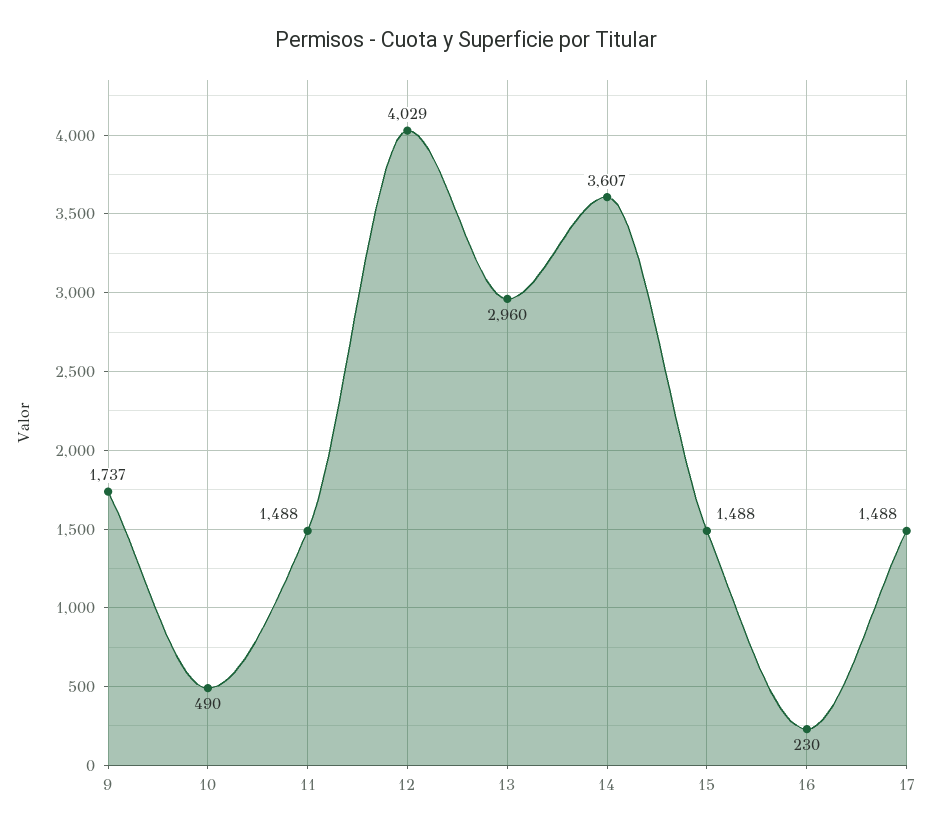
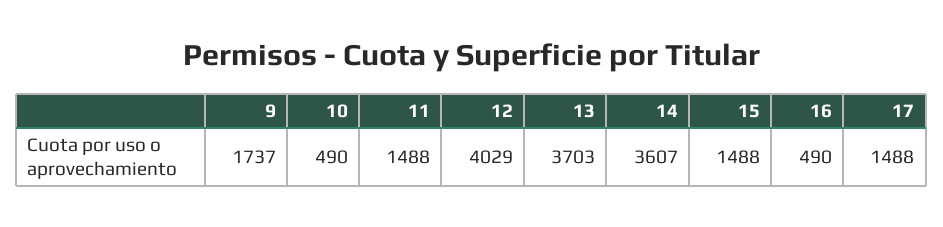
13: 2960 -> 3703
16: 230 -> 490

